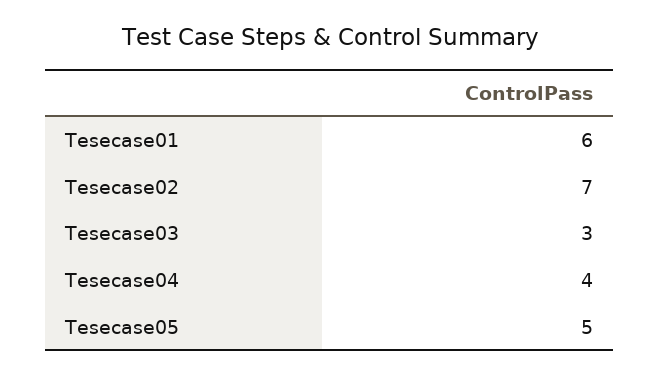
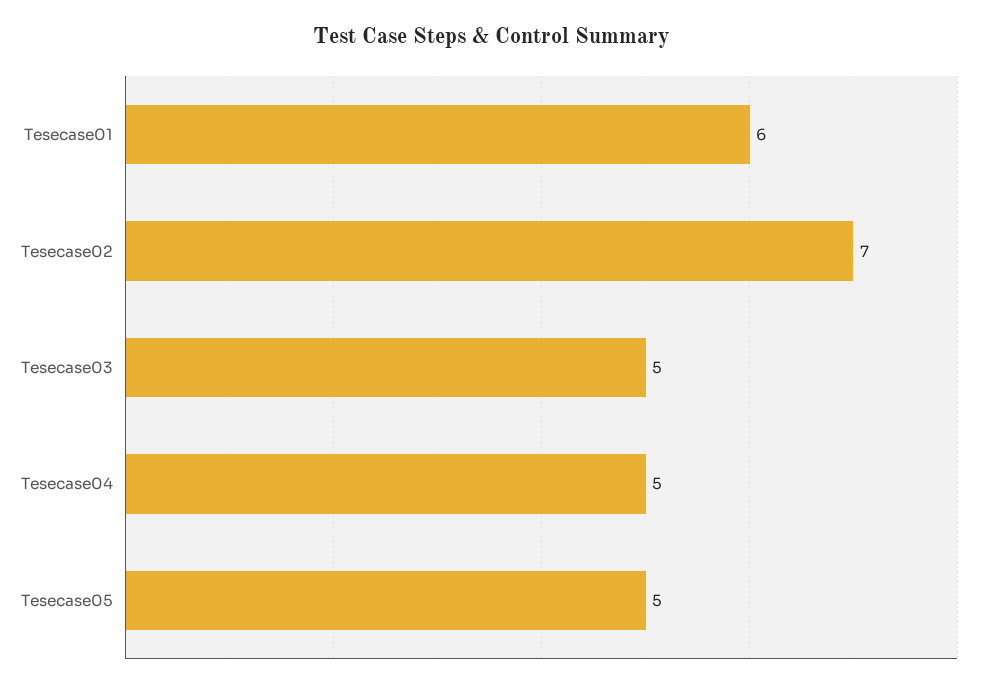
Tesecase03: 3 -> 5
Tesecase04: 4 -> 5

